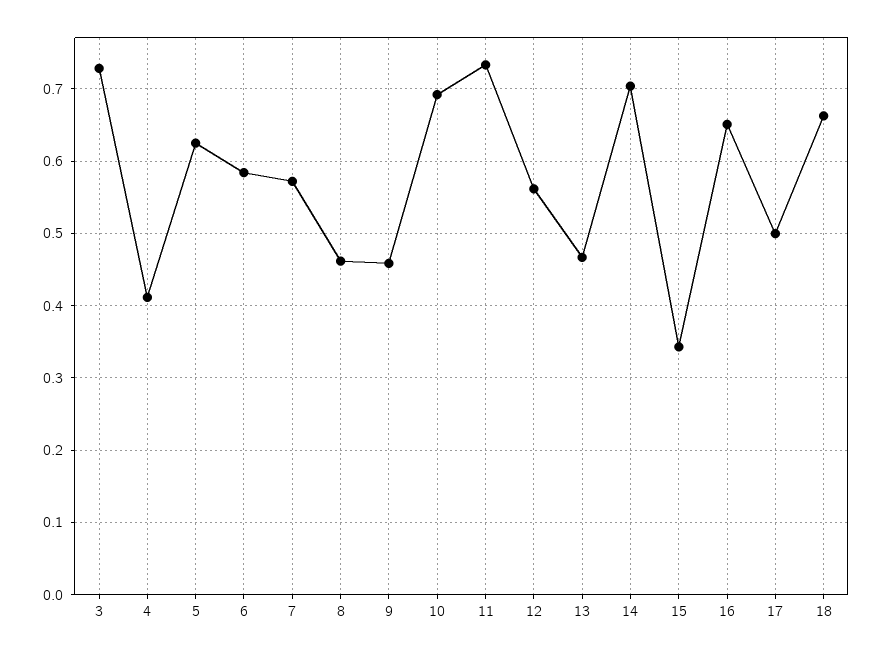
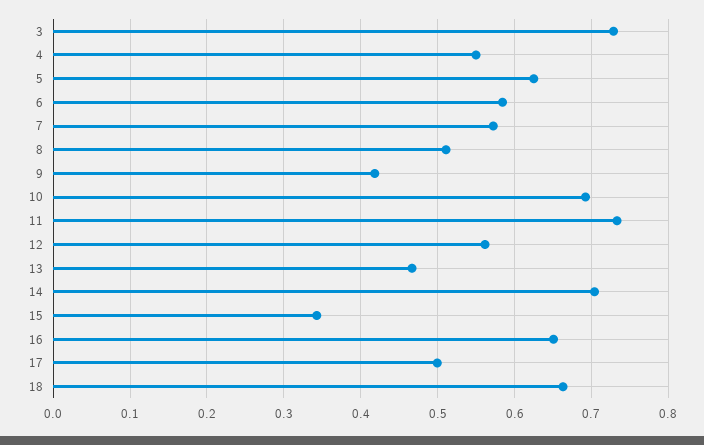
4: 0.41 -> 0.55
8: 0.46 -> 0.51
9: 0.46 -> 0.42

